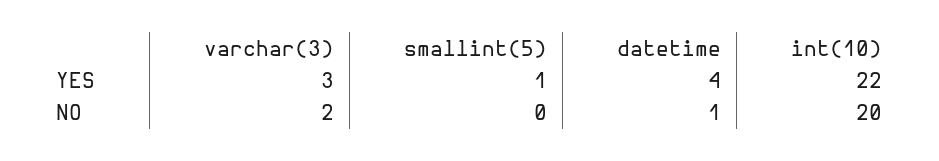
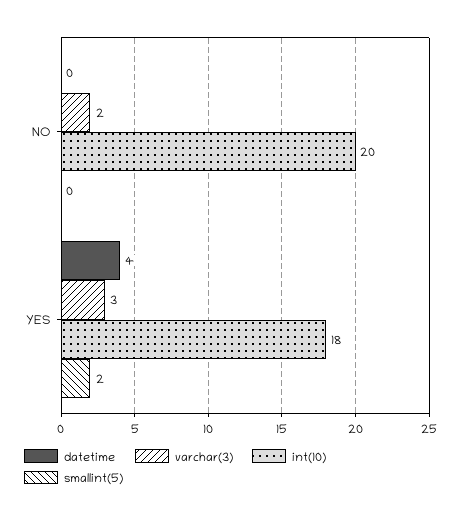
smallint(5), YES: 1 -> 2
int(10), YES: 22 -> 18
datetime, NO: 1 -> 0

